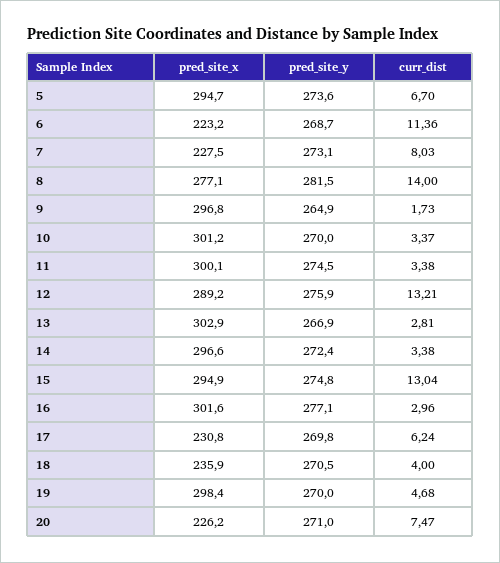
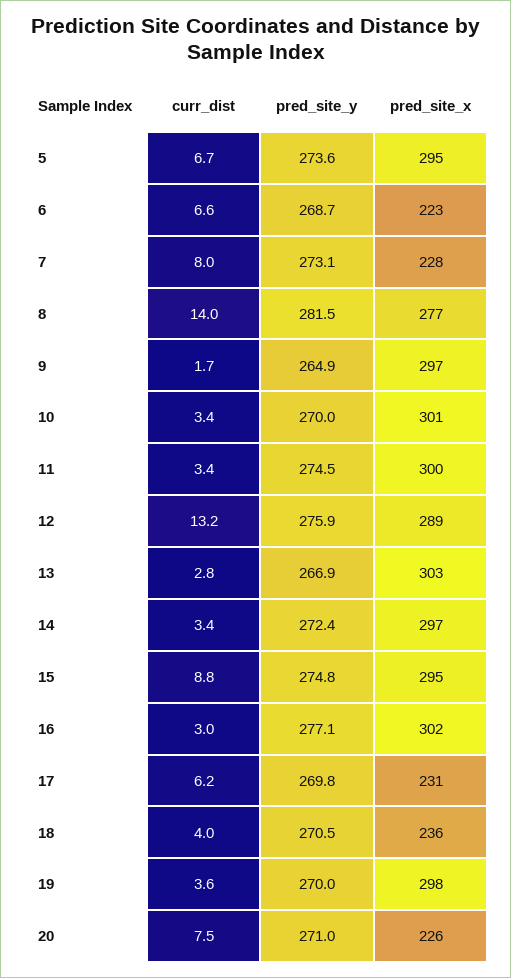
curr_dist, 6: 11.36 -> 6.6
curr_dist, 15: 13.04 -> 8.8
curr_dist, 19: 4.68 -> 3.6

